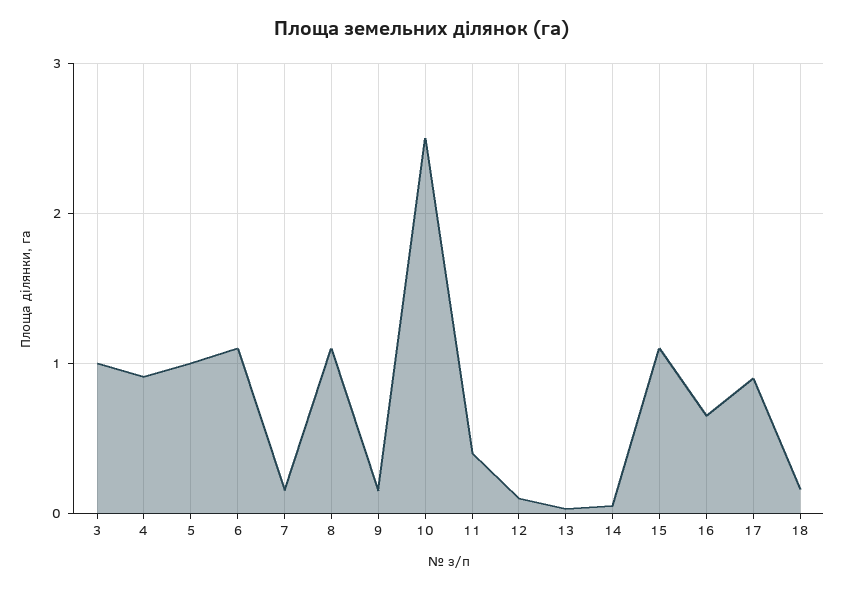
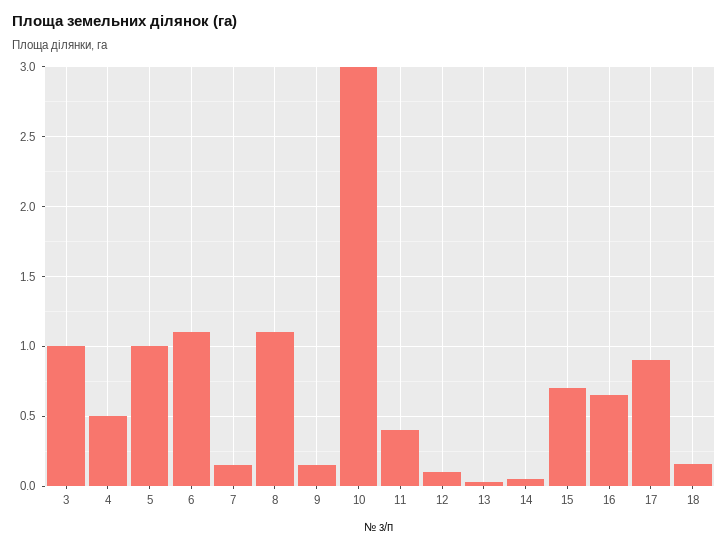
4: 0.9 -> 0.5
10: 2.5 -> 3
15: 1.1 -> 0.7

